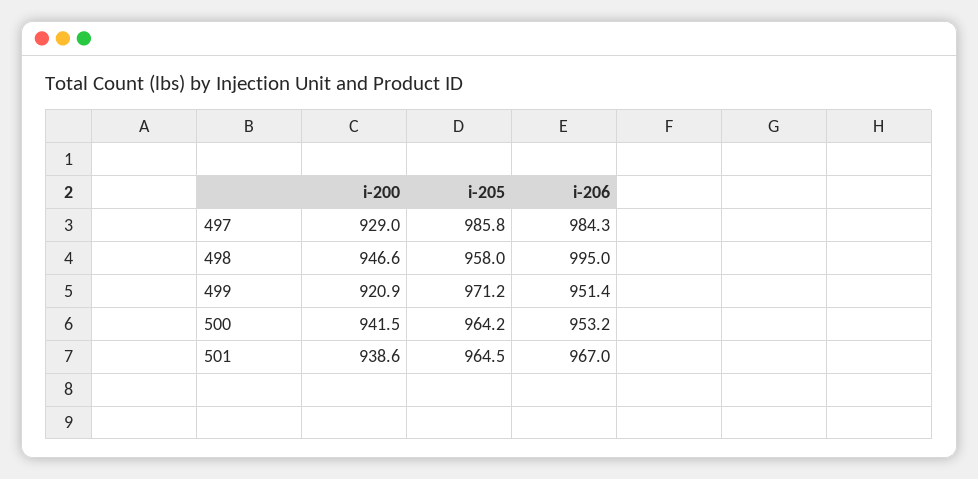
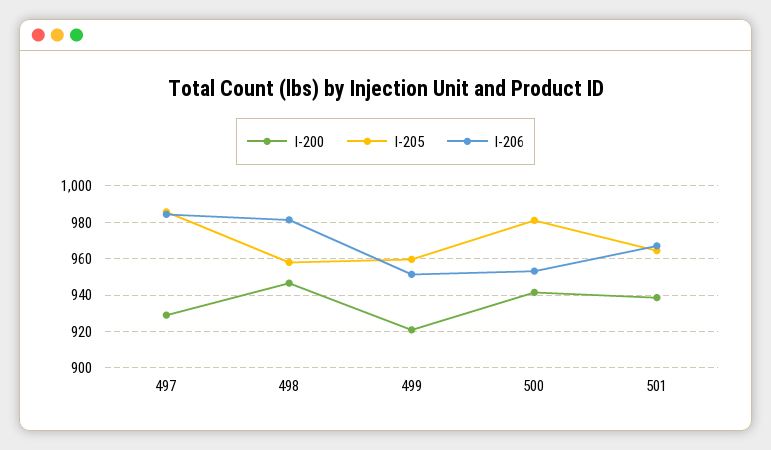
i-206, 498: 995 -> 980
i-205, 499: 971.2 -> 960
i-205, 500: 964.2 -> 980

